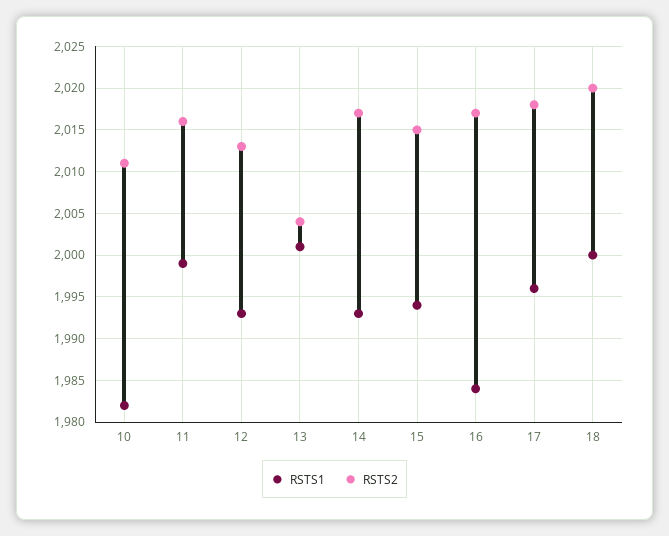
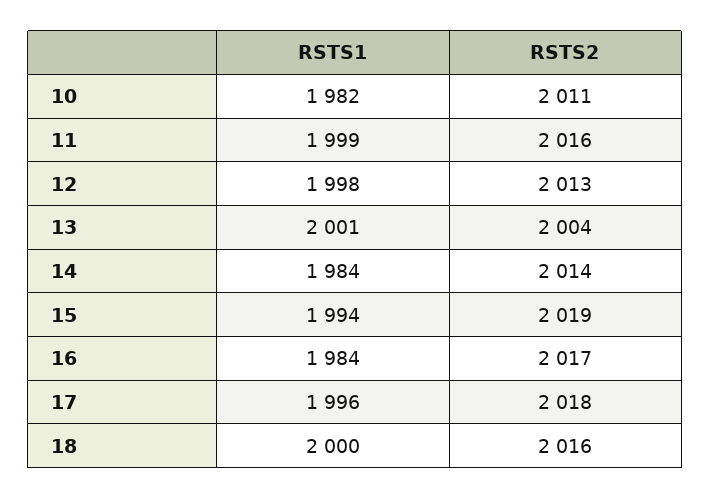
RSTS1, 12: 1993 -> 1998
RSTS1, 14: 1993 -> 1984
RSTS2, 14: 2017 -> 2014
RSTS2, 15: 2015 -> 2019
RSTS2, 18: 2020 -> 2016

